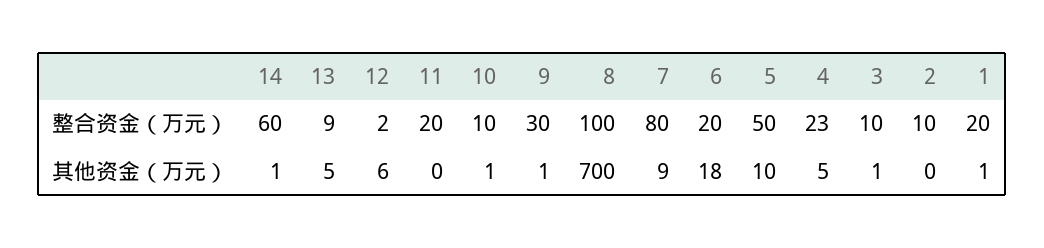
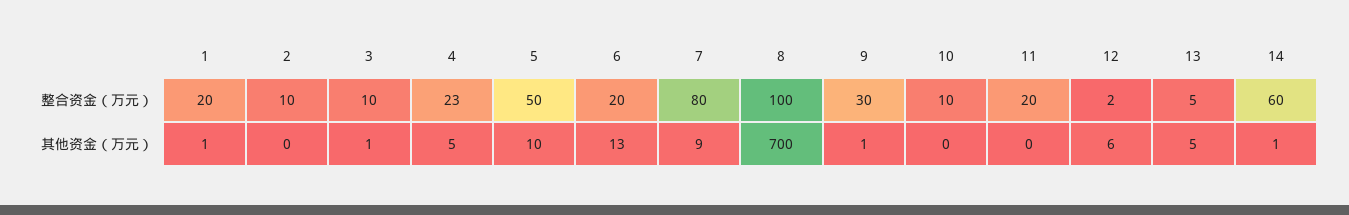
13, 整合资金（万元）: 9 -> 5
10, 其他资金（万元）: 1 -> 0
6, 其他资金（万元）: 18 -> 13

